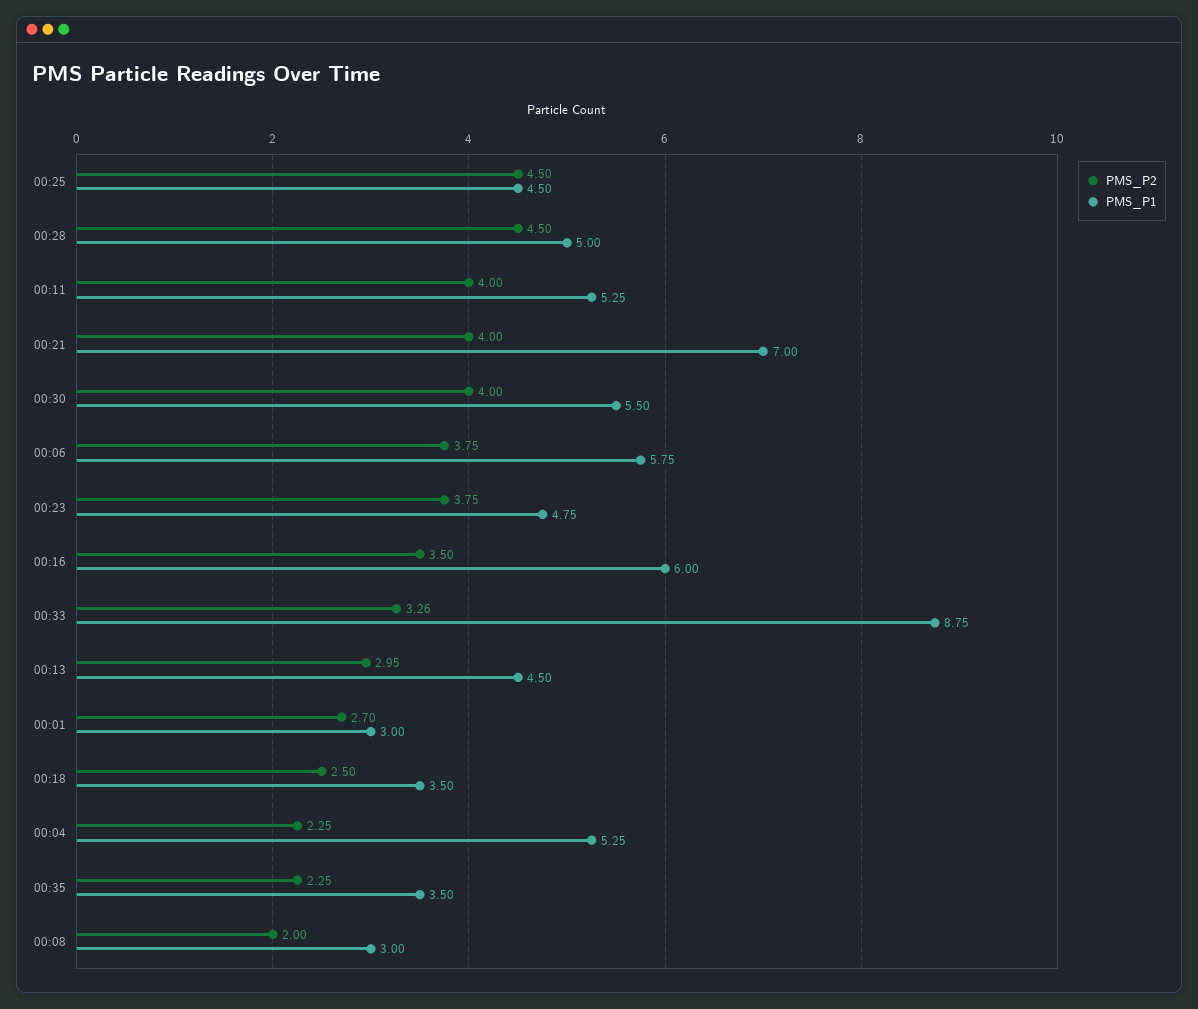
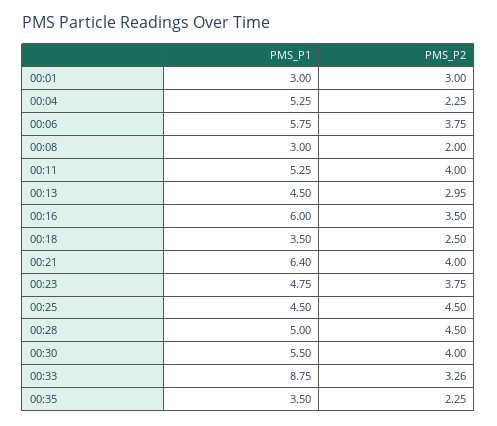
PMS_P1, 00:21: 7 -> 6.4
PMS_P2, 00:01: 2.7 -> 3

